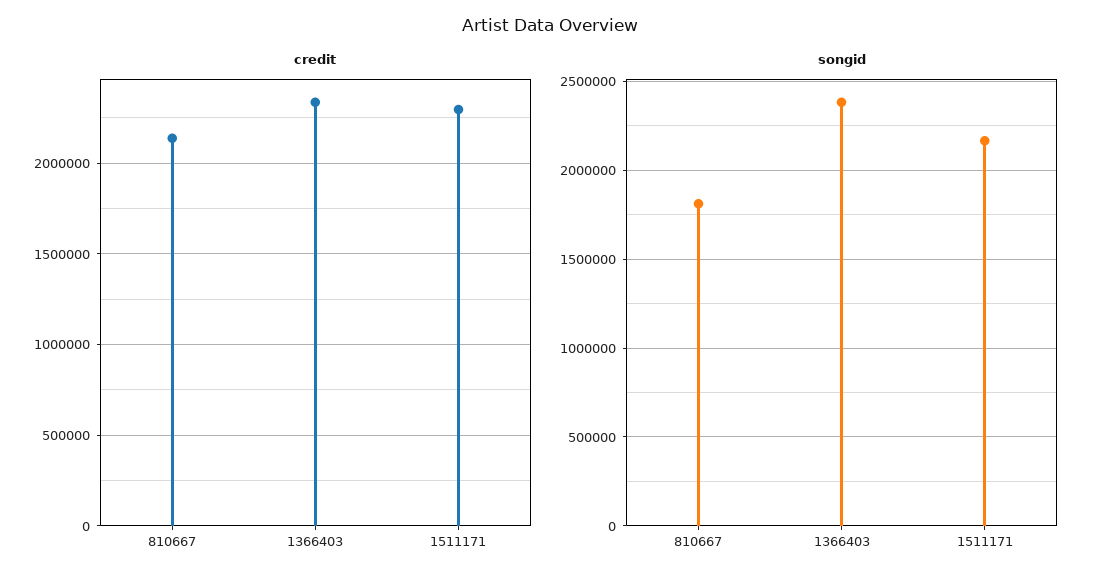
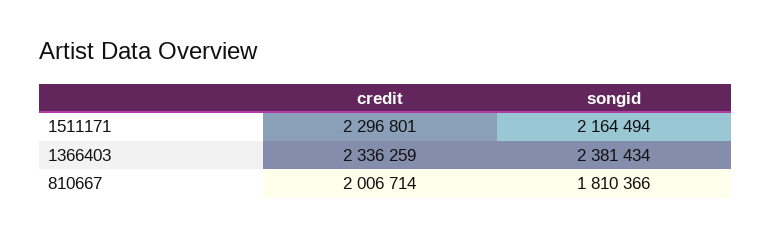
credit, 810667: 2150000 -> 2006714

